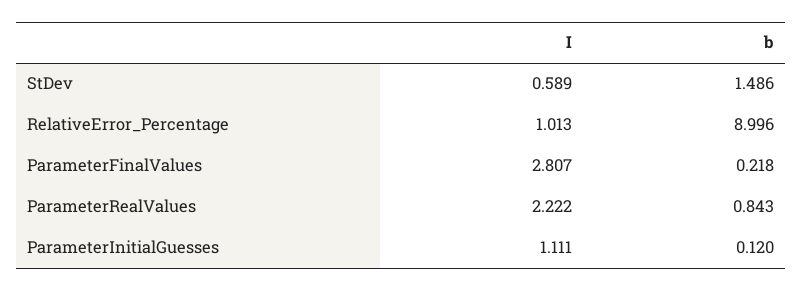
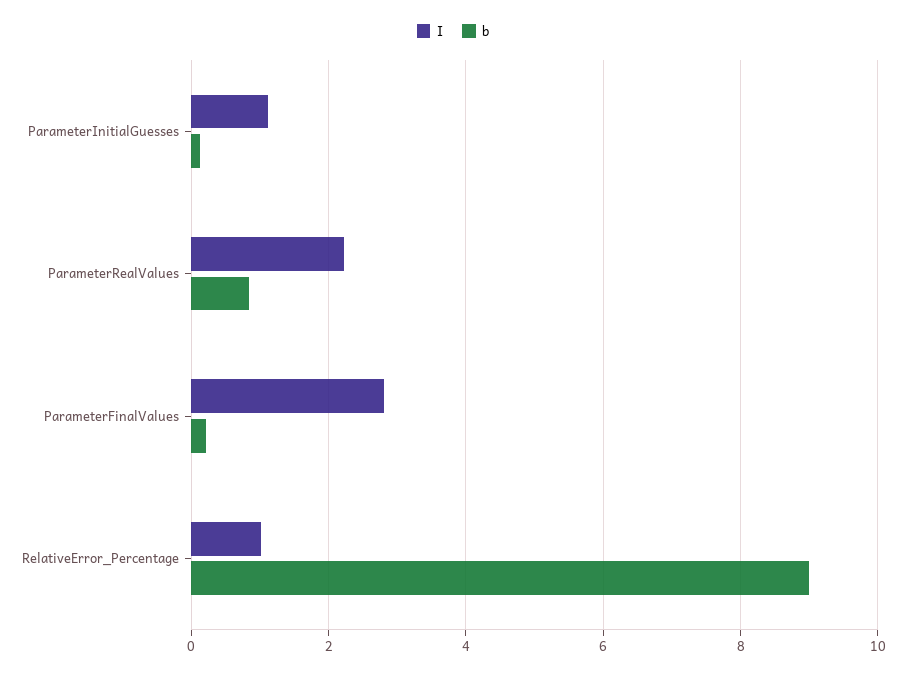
I, StDev: 0.589 -> none
b, StDev: 1.486 -> none

